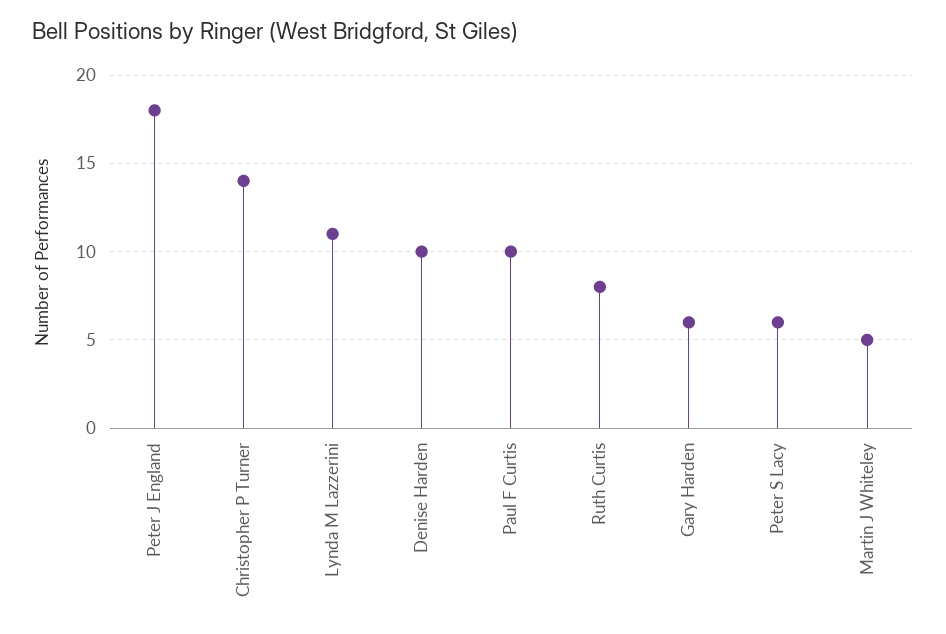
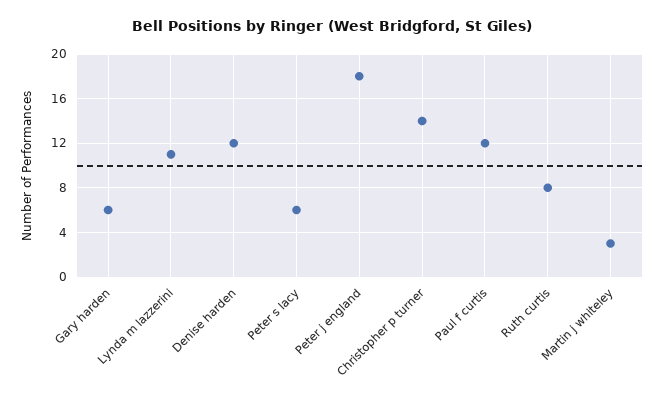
Denise Harden: 10 -> 12
Paul F Curtis: 10 -> 12
Martin J Whiteley: 5 -> 3

